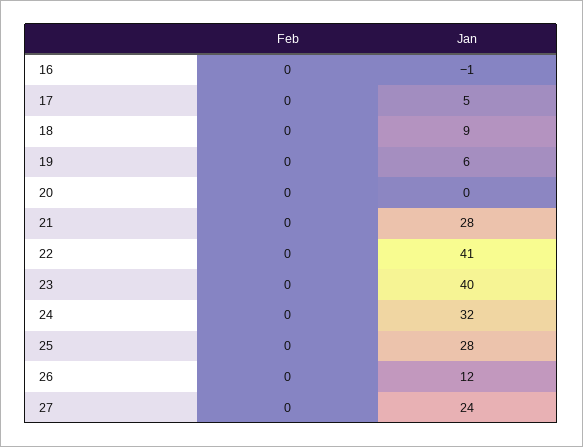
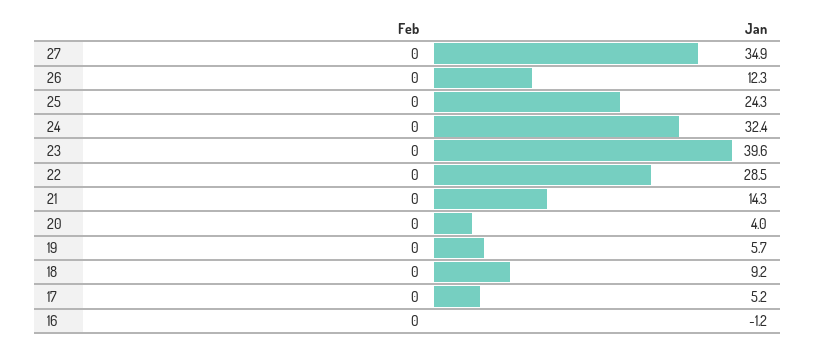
Jan, 20: 0 -> 4
Jan, 21: 28 -> 14.3
Jan, 22: 41 -> 28.5
Jan, 25: 28 -> 24.3
Jan, 27: 24 -> 34.9

